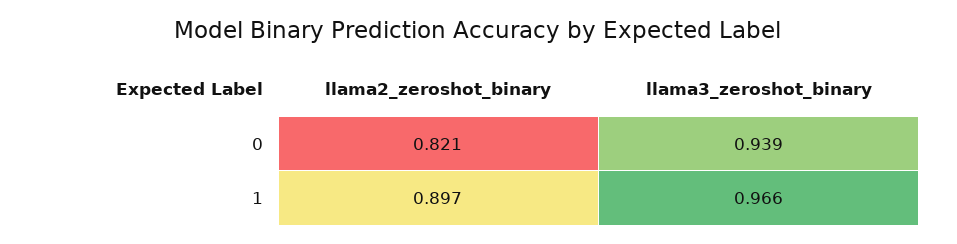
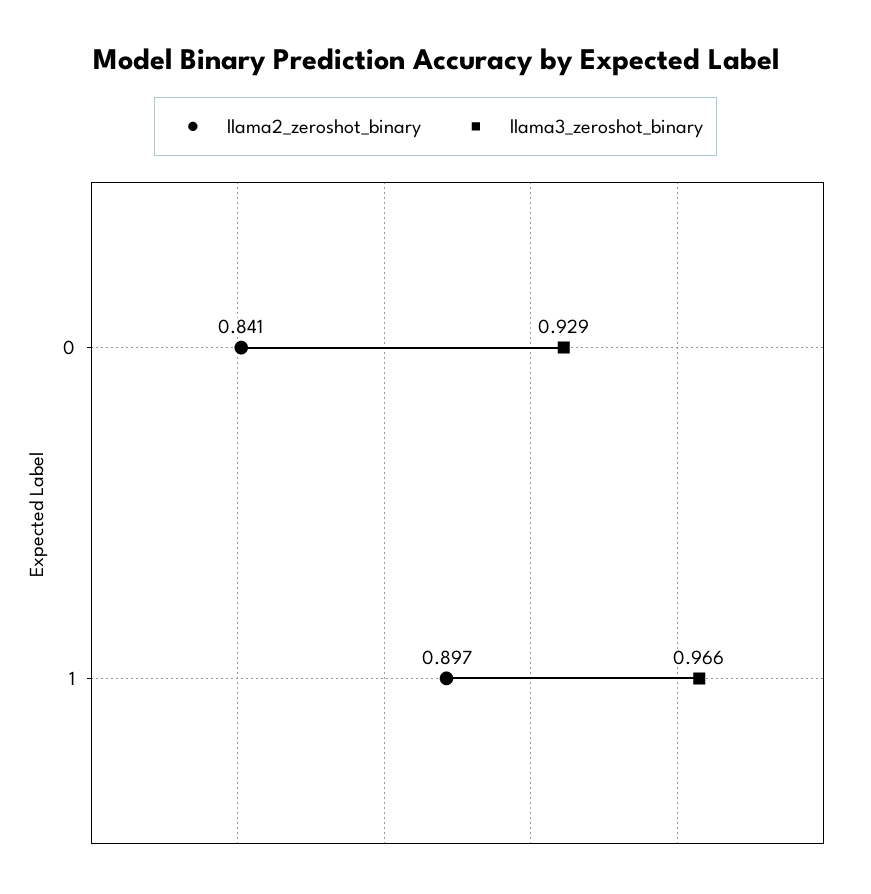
llama2_zeroshot_binary, 0: 0.821 -> 0.841
llama3_zeroshot_binary, 0: 0.939 -> 0.929

